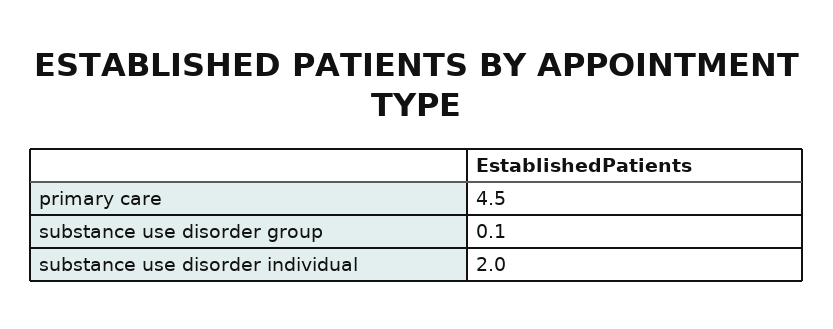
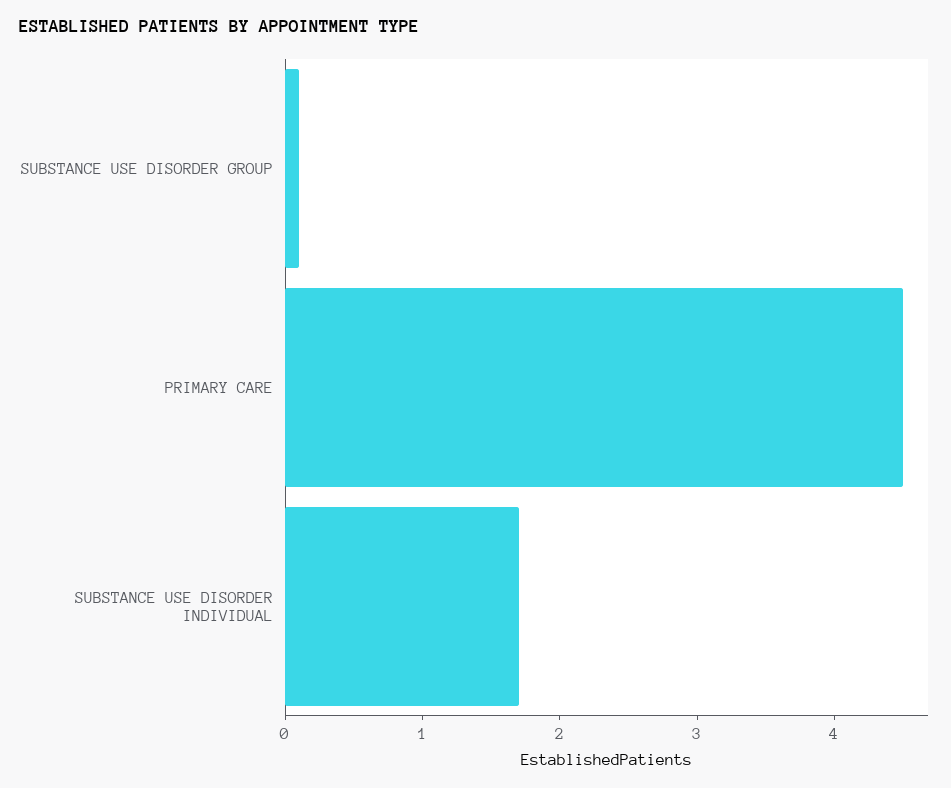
substance use disorder individual: 2 -> 1.7

